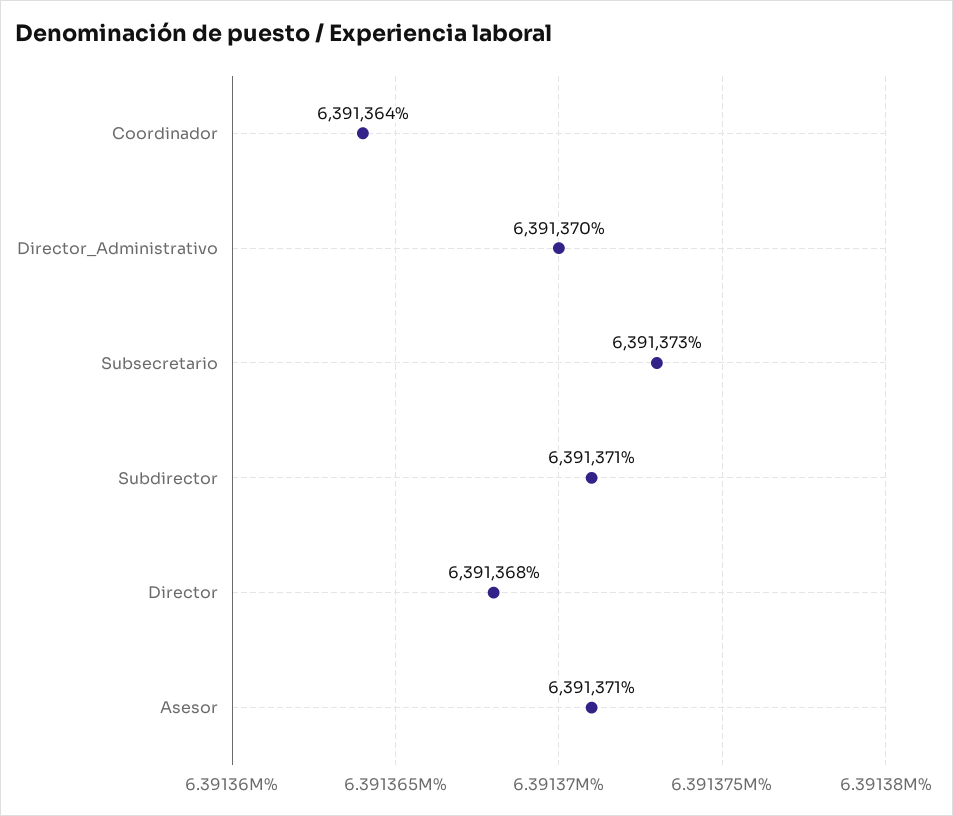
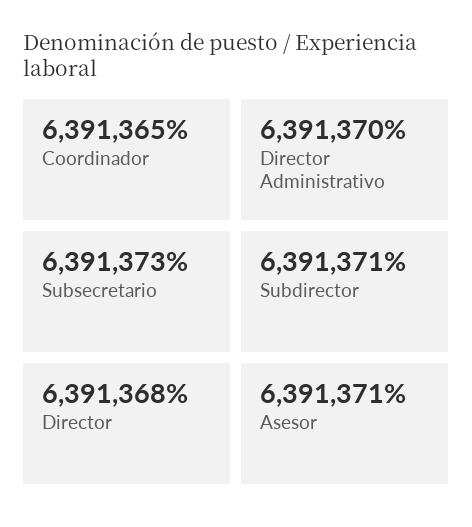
Coordinador: 6391364 -> 6391365

